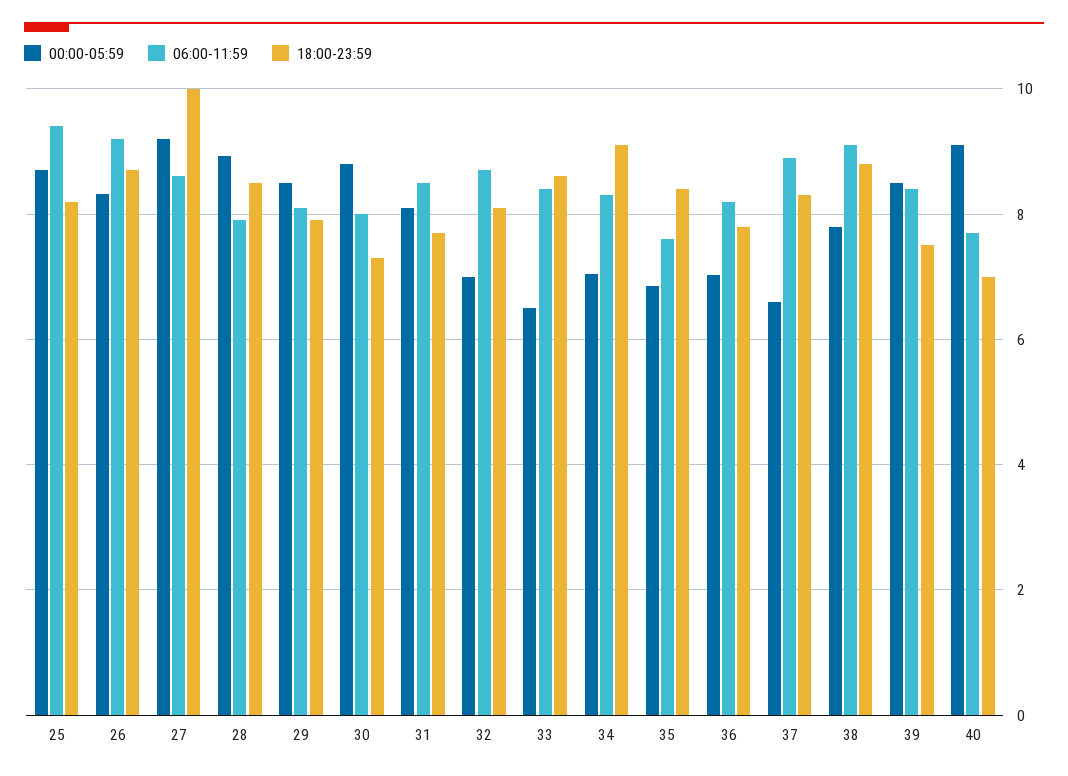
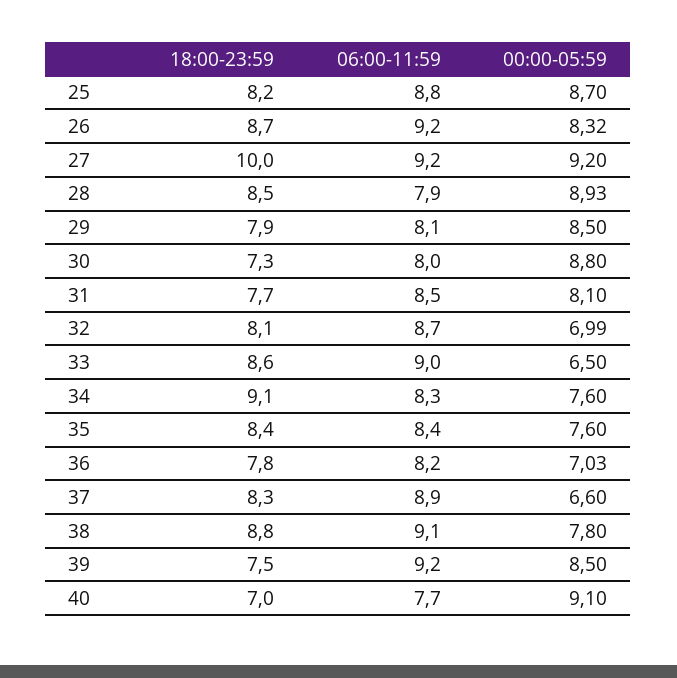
06:00-11:59, 25: 9.4 -> 8.8
06:00-11:59, 27: 8.6 -> 9.2
06:00-11:59, 33: 8.4 -> 9
00:00-05:59, 34: 7 -> 7.6
00:00-05:59, 35: 6.8 -> 7.6
06:00-11:59, 35: 7.6 -> 8.4
06:00-11:59, 39: 8.4 -> 9.2

